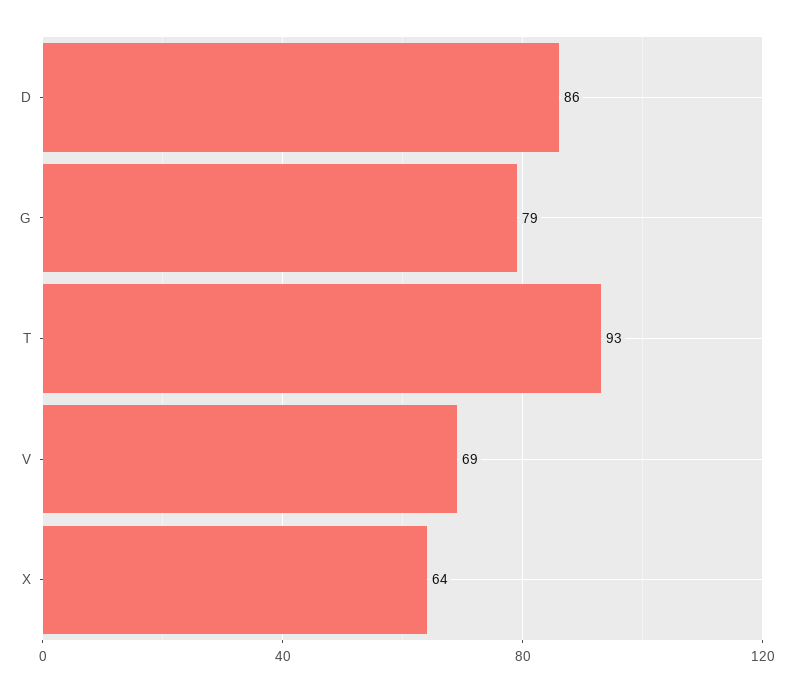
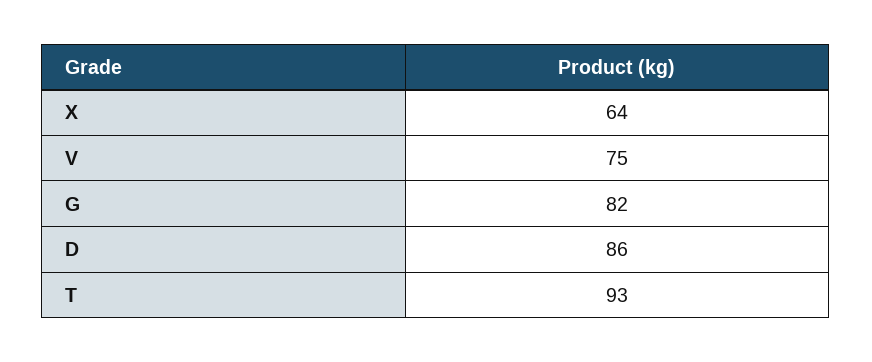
G: 79 -> 82
V: 69 -> 75

